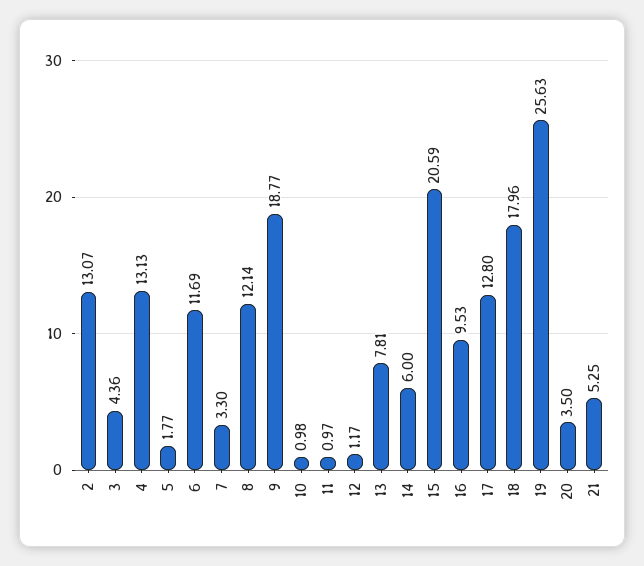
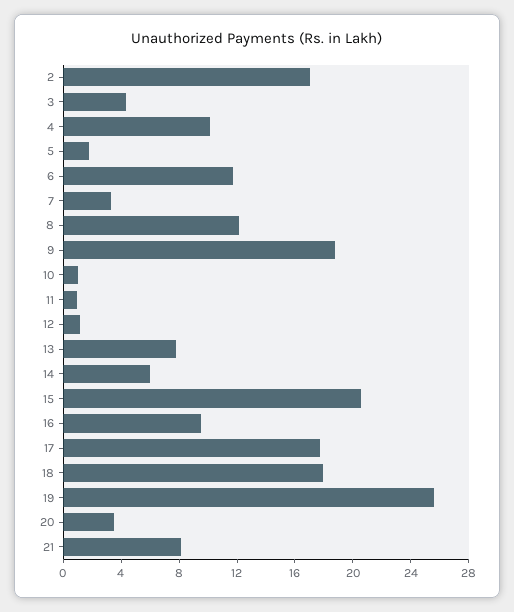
2: 13.07 -> 17
4: 13.13 -> 10
17: 12.8 -> 18
21: 5.25 -> 8

